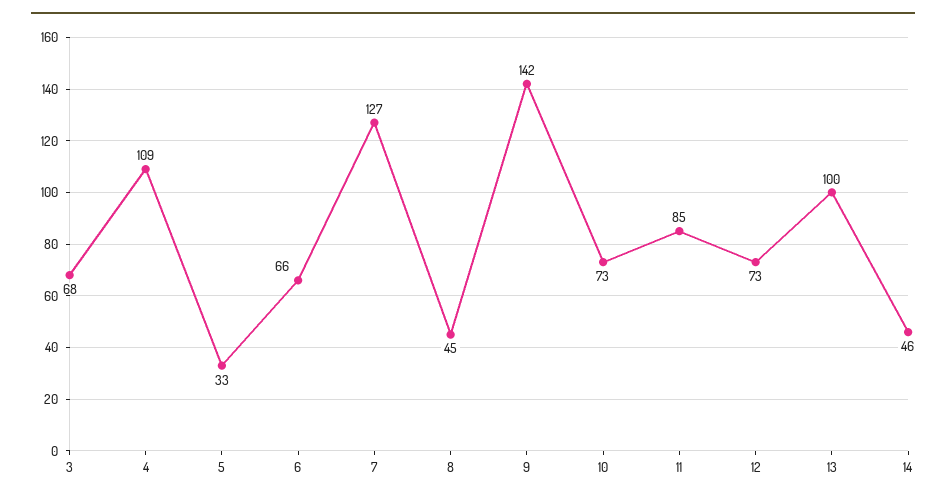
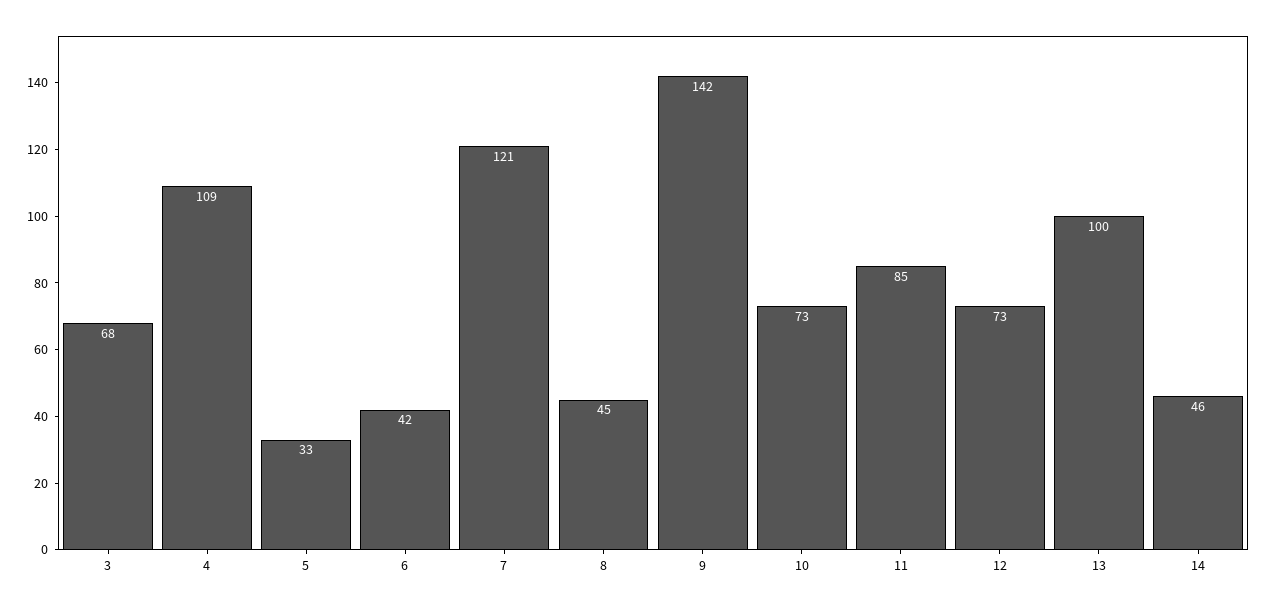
6: 66 -> 42
7: 127 -> 121

